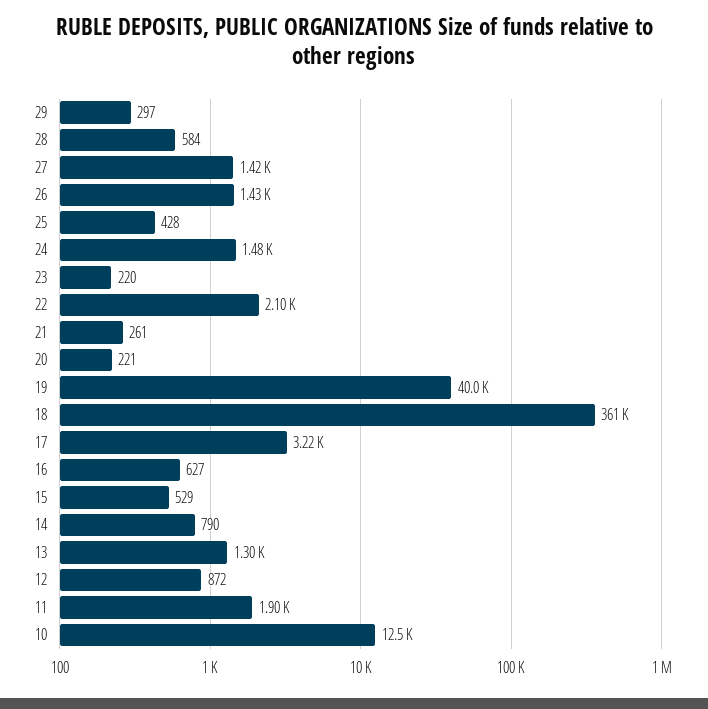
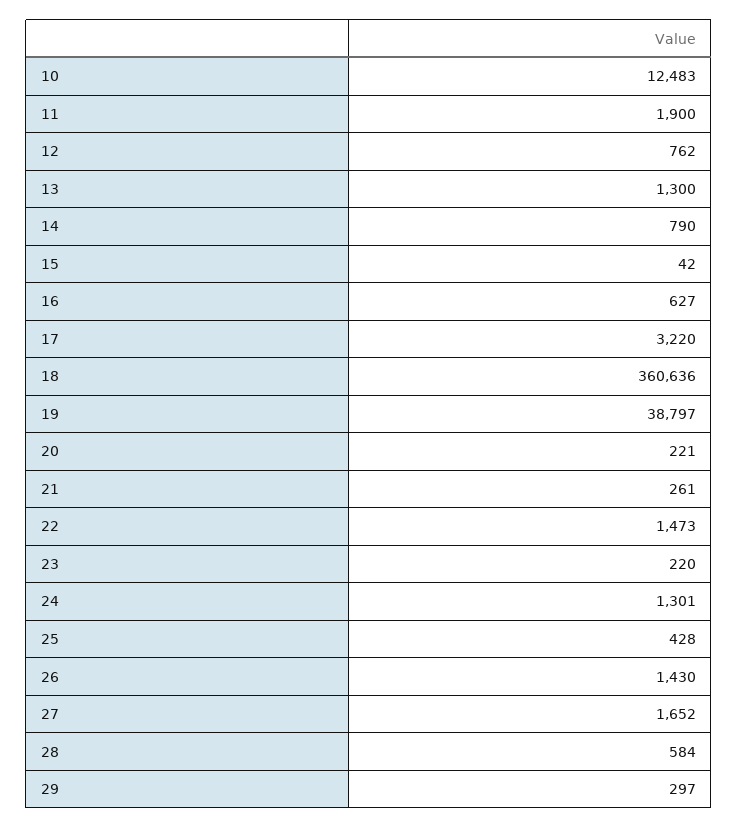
27: 1420 -> 1652
24: 1480 -> 1301
22: 2100 -> 1473
19: 40000 -> 38797
15: 529 -> 42
12: 872 -> 762

